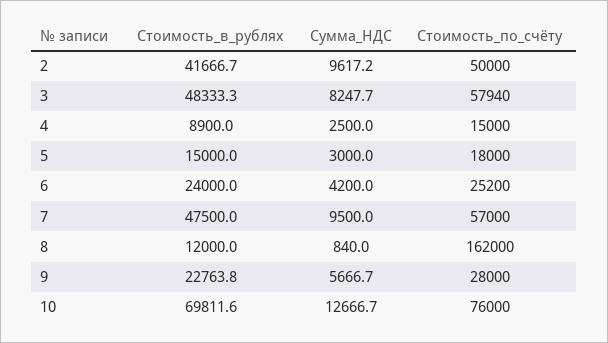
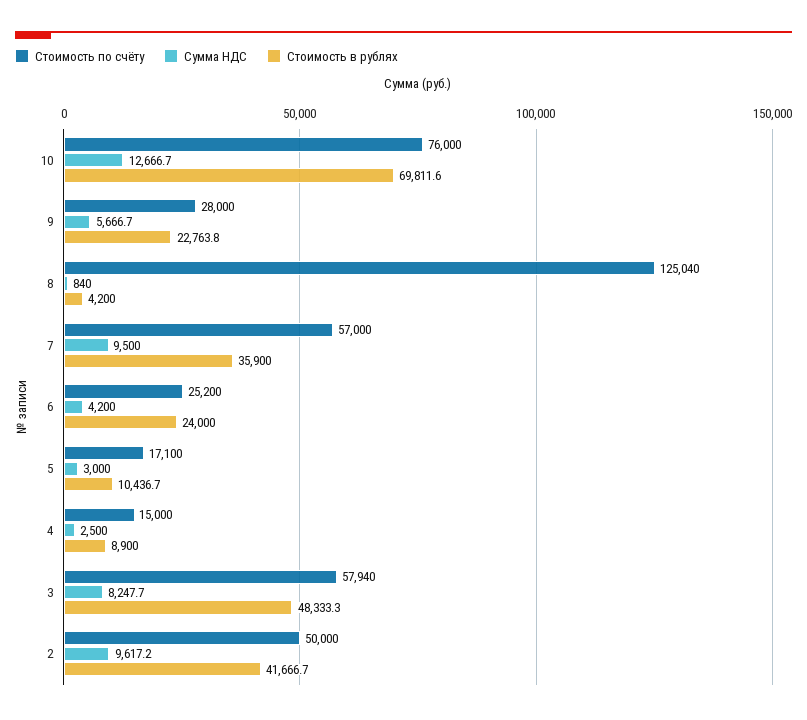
Стоимость_в_рублях, 5: 15000 -> 10436.7
Стоимость_по_счёту, 5: 18000 -> 17100
Стоимость_в_рублях, 7: 47500 -> 35900
Стоимость_в_рублях, 8: 12000 -> 4200
Стоимость_по_счёту, 8: 162000 -> 125040

